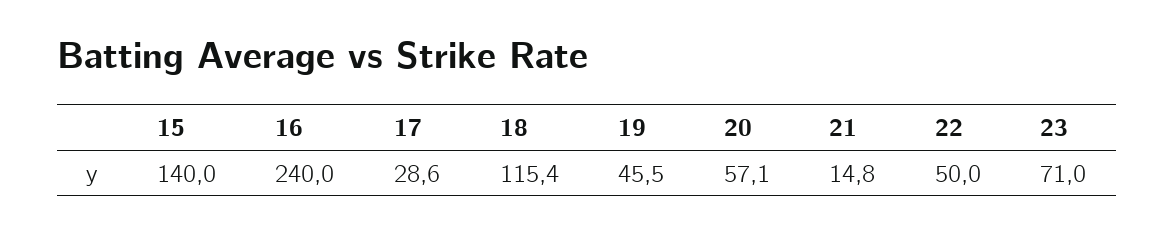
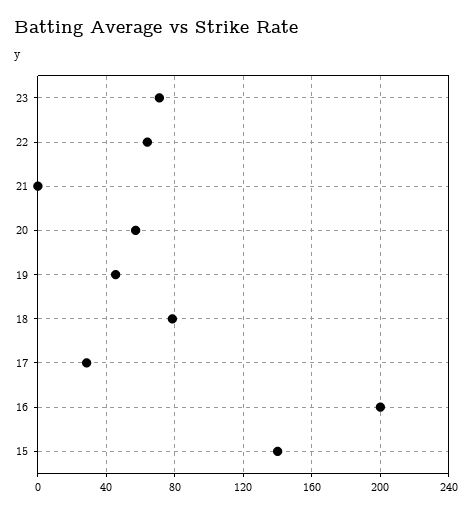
16: 240 -> 200
18: 115.4 -> 80
21: 14.8 -> 0
22: 50 -> 65

